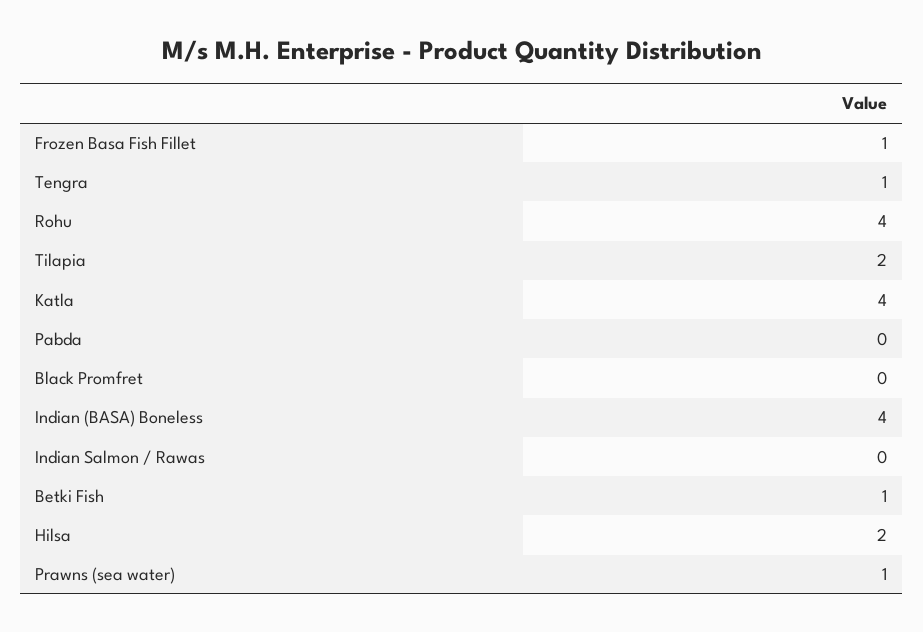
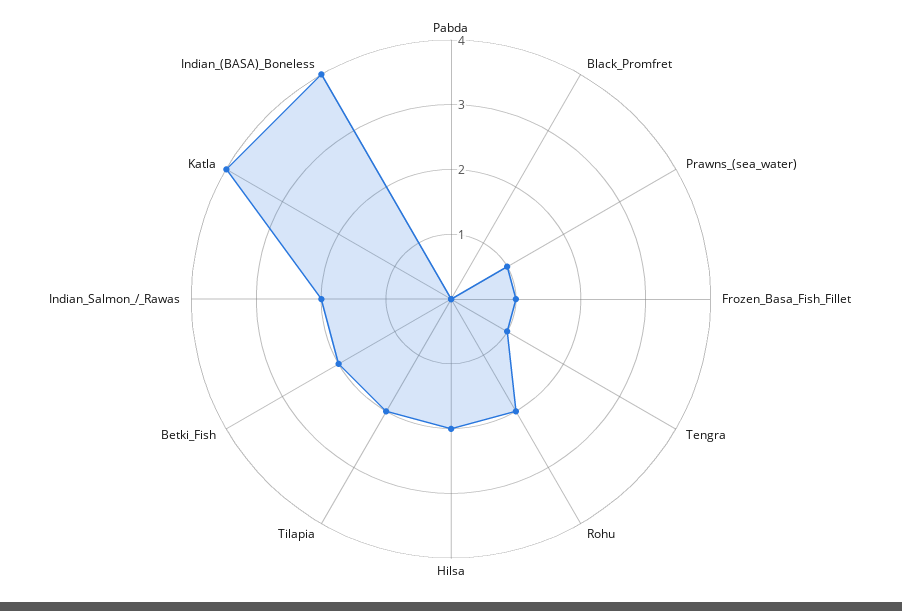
Rohu: 4 -> 2
Indian Salmon / Rawas: 0 -> 2
Betki Fish: 1 -> 2

